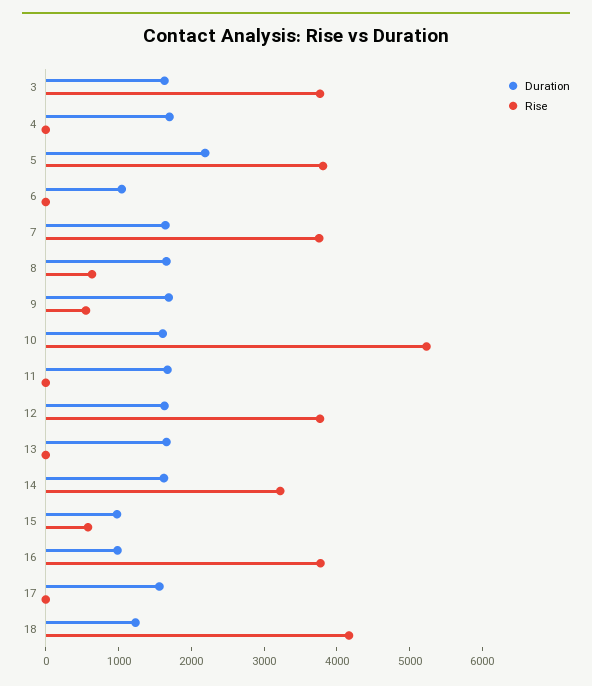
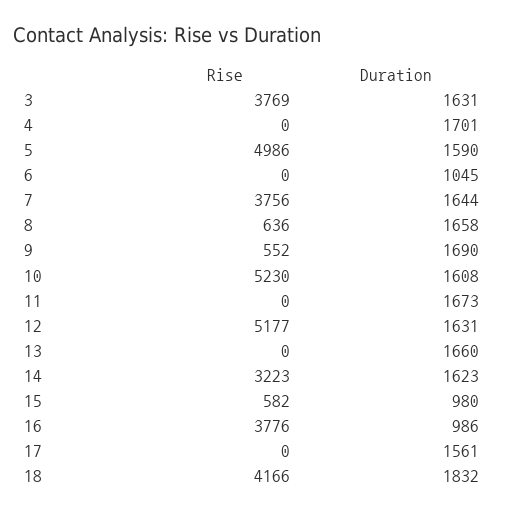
Duration, 5: 2200 -> 1590
Rise, 5: 3800 -> 4986
Rise, 12: 3800 -> 5177
Duration, 18: 1200 -> 1832

